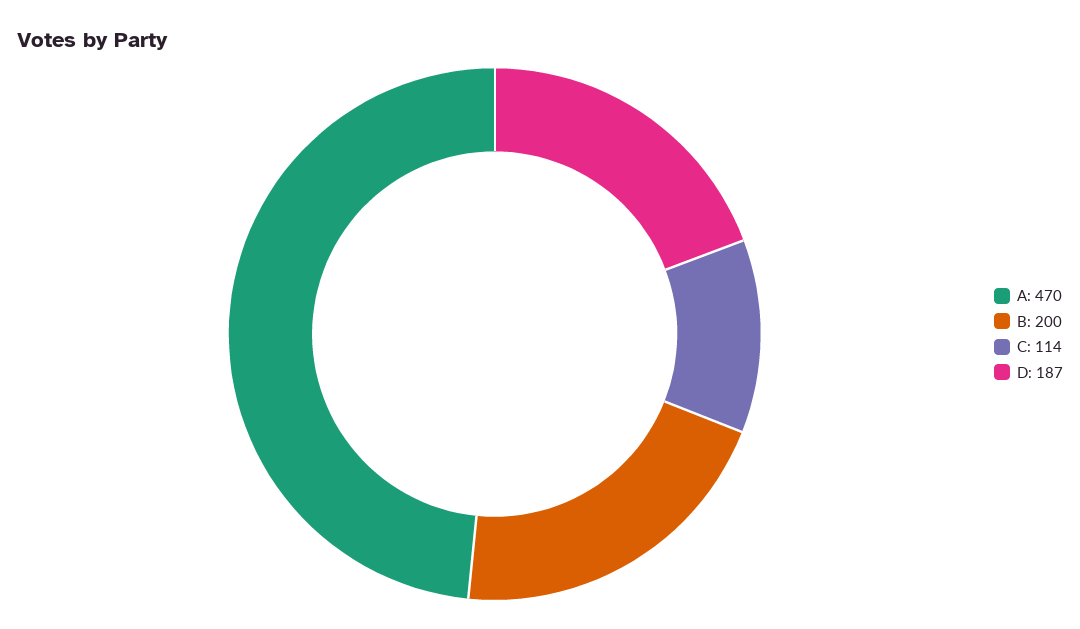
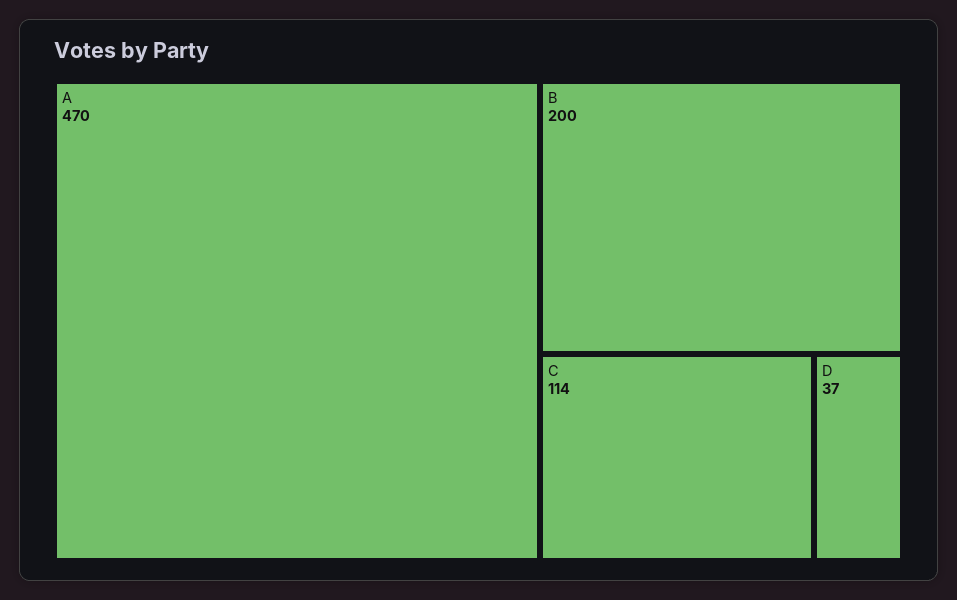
D: 187 -> 37

